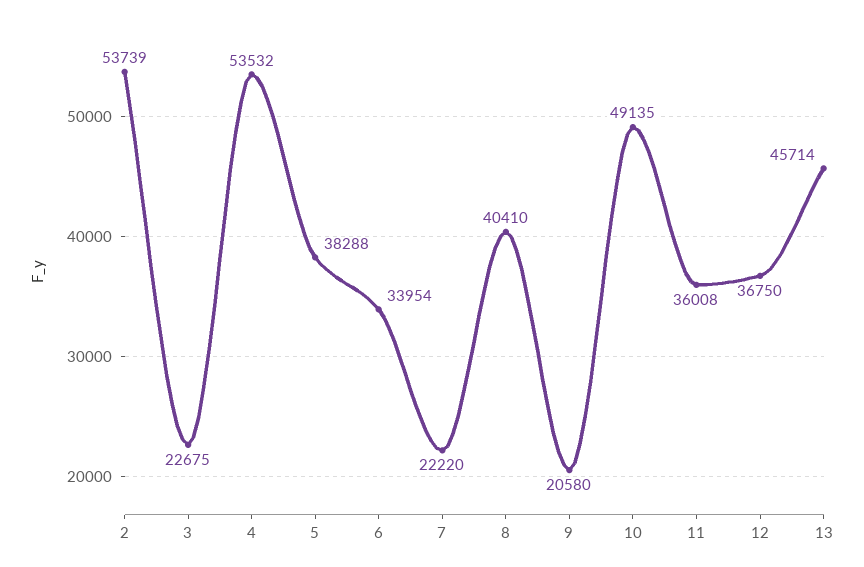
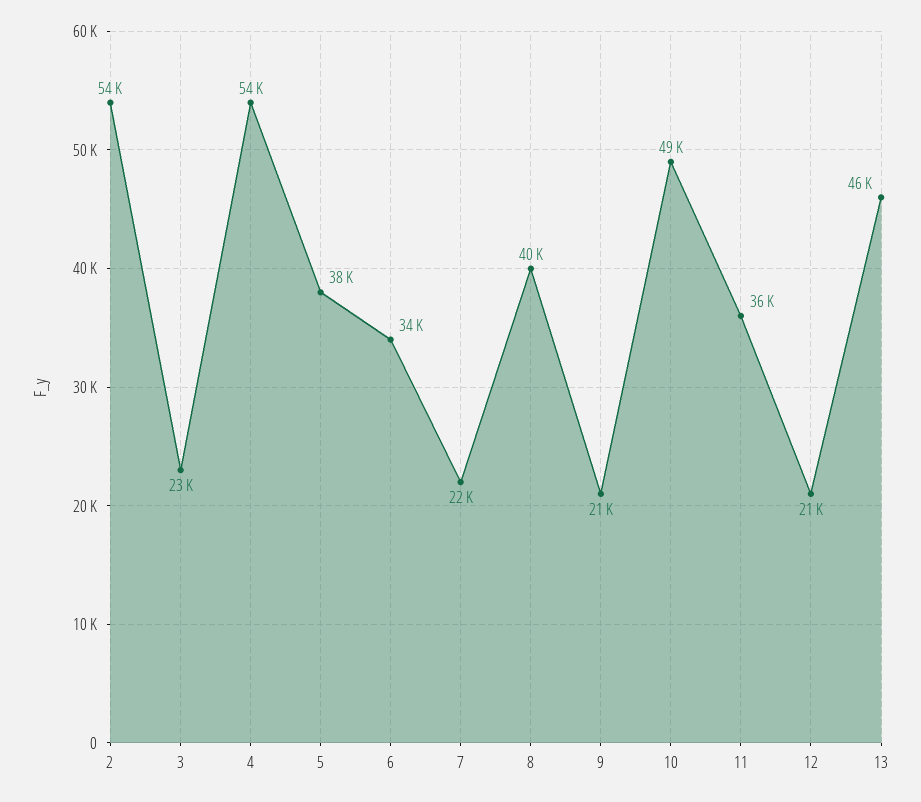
12: 36750 -> 21000

